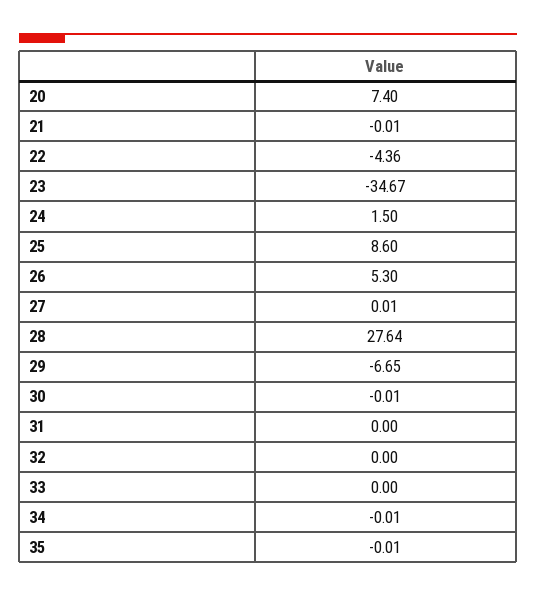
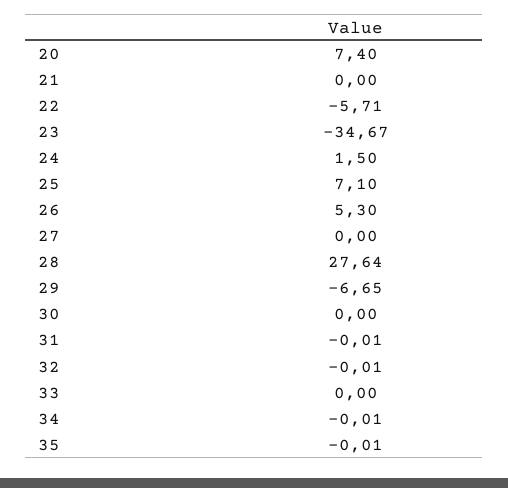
21: -0.01 -> 0
22: -4.36 -> -5.71
25: 8.6 -> 7.1
27: 0.01 -> 0
30: -0.01 -> 0
31: 0 -> -0.01
32: 0 -> -0.01

